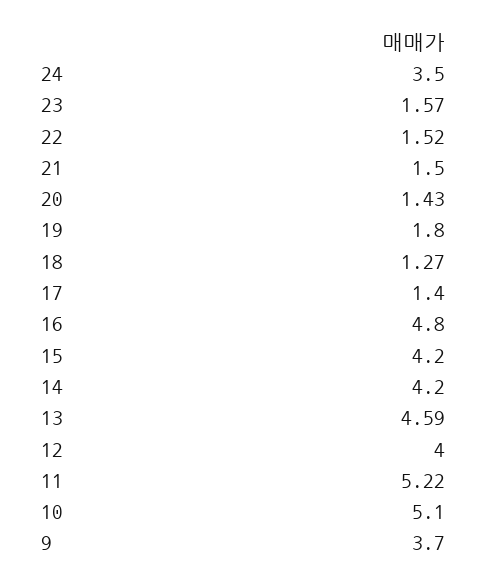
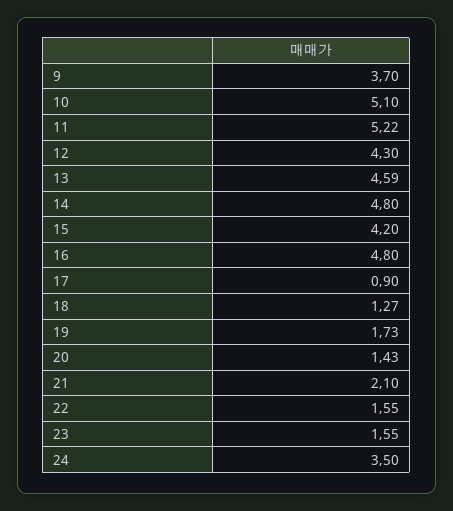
23: 1.57 -> 1.55
22: 1.52 -> 1.55
21: 1.5 -> 2.1
19: 1.8 -> 1.73
17: 1.4 -> 0.9
14: 4.2 -> 4.8
12: 4 -> 4.3

